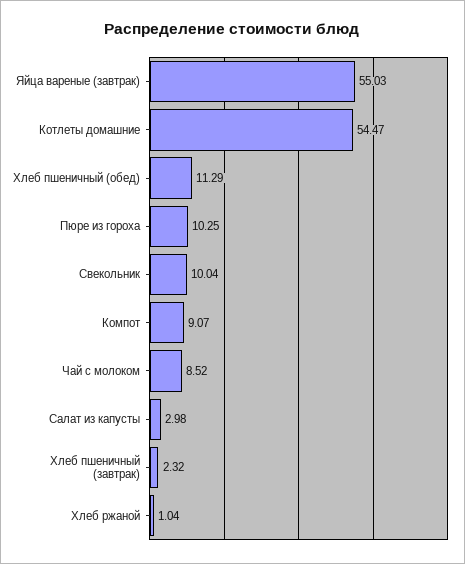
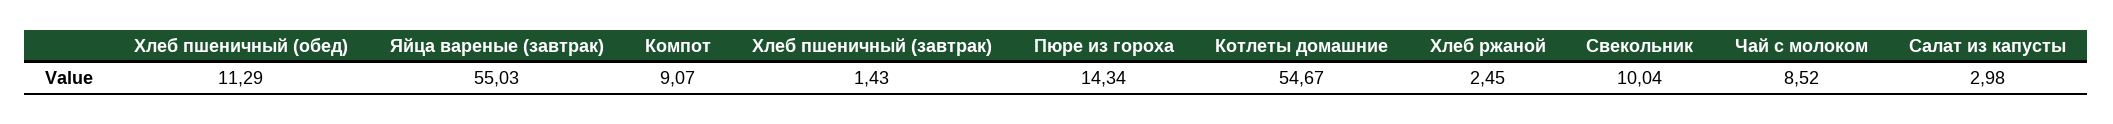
Котлеты домашние: 54.47 -> 54.67
Пюре из гороха: 10.25 -> 14.34
Хлеб пшеничный (завтрак): 2.32 -> 1.43
Хлеб ржаной: 1.04 -> 2.45

